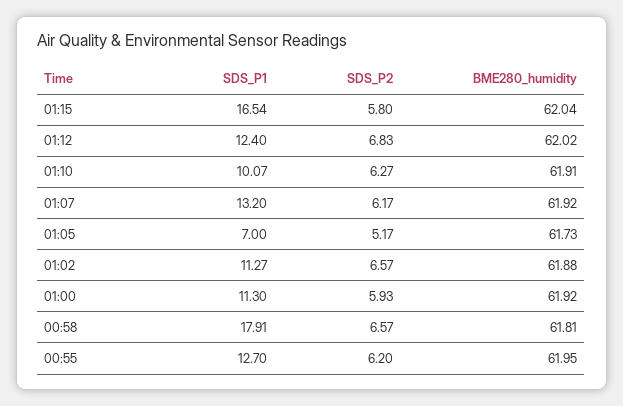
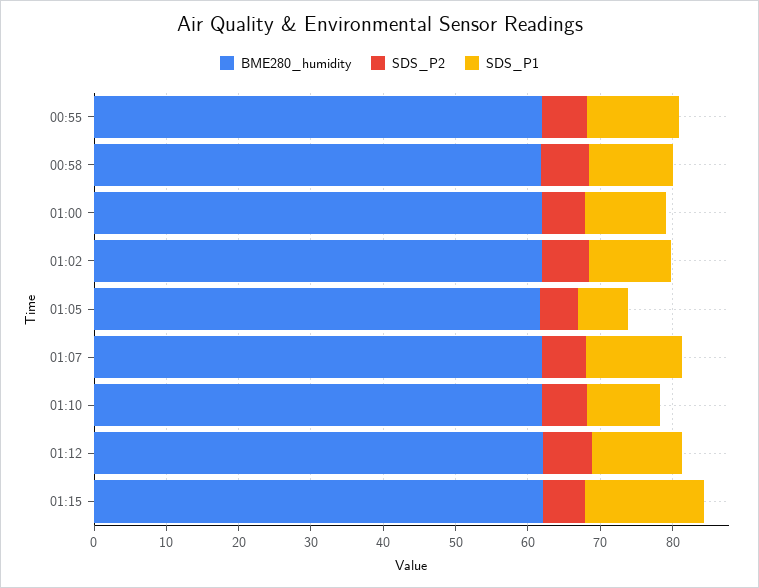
SDS_P1, 00:58: 17.91 -> 12

